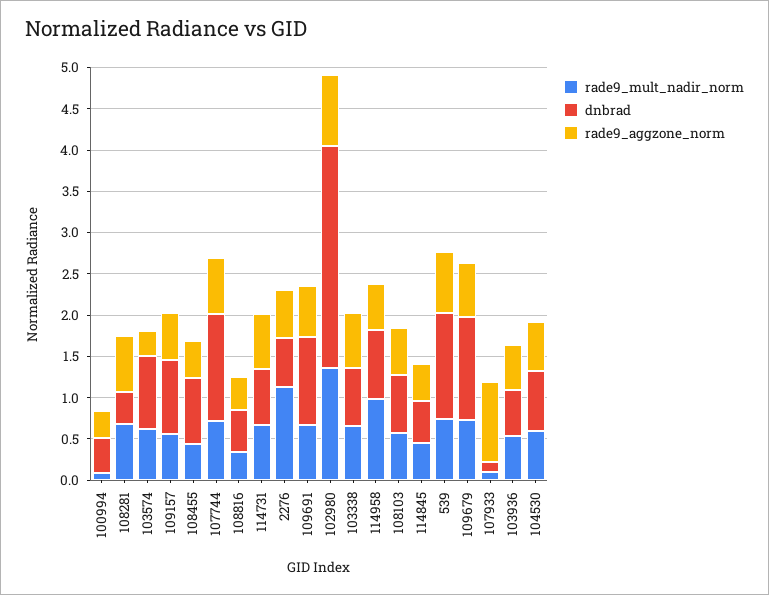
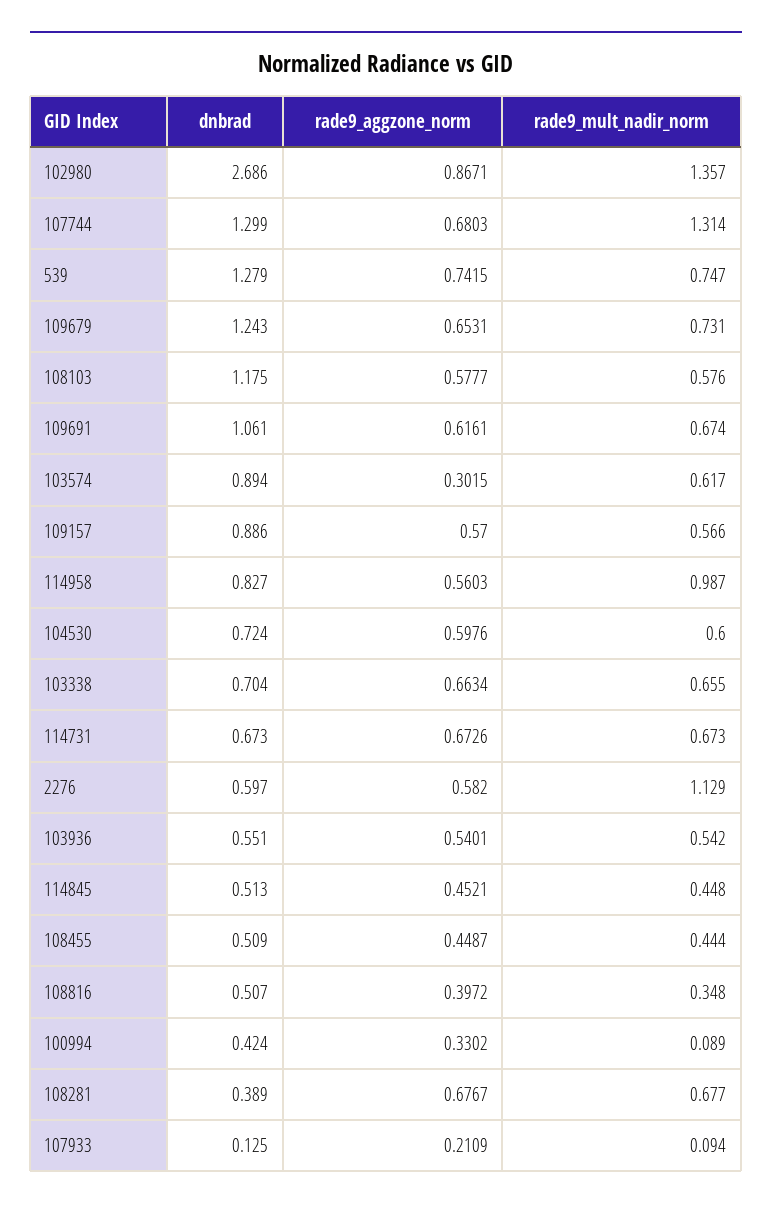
dnbrad, 108455: 0.8 -> 0.509
rade9_mult_nadir_norm, 107744: 0.7 -> 1.314
dnbrad, 108103: 0.7 -> 1.175
rade9_aggzone_norm, 107933: 1 -> 0.2109

